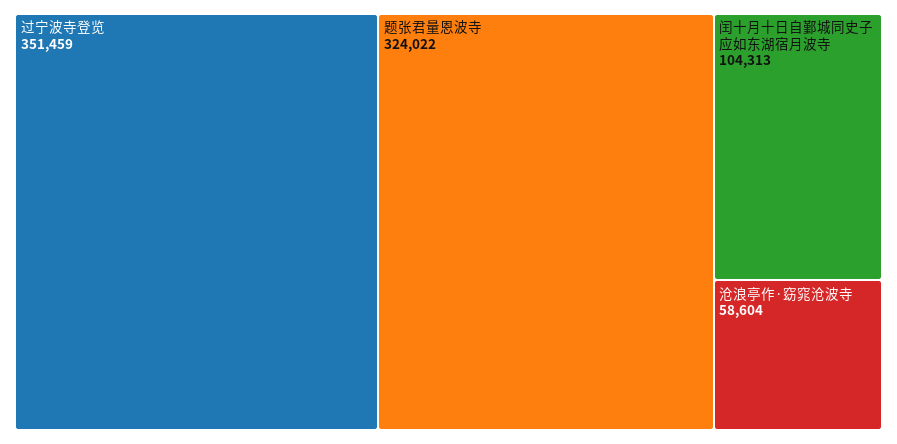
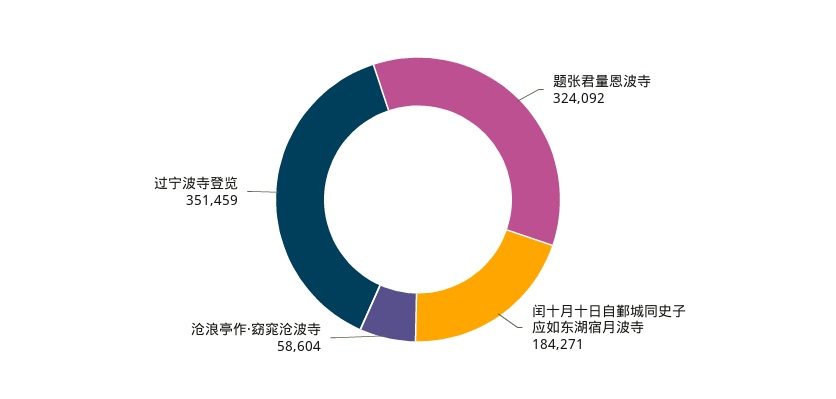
题张君量恩波寺: 324022 -> 324092
闰十月十日自鄞城同史子应如东湖宿月波寺: 104313 -> 184271

